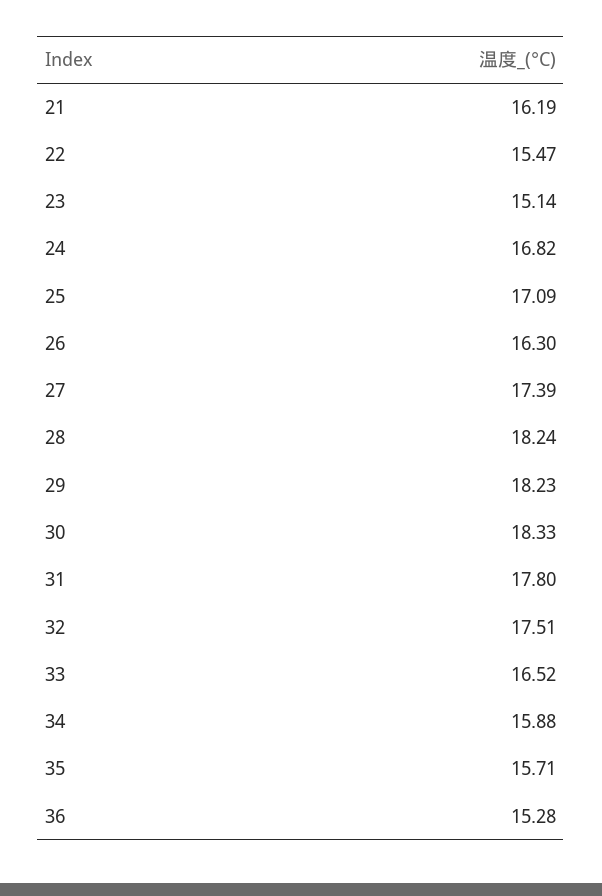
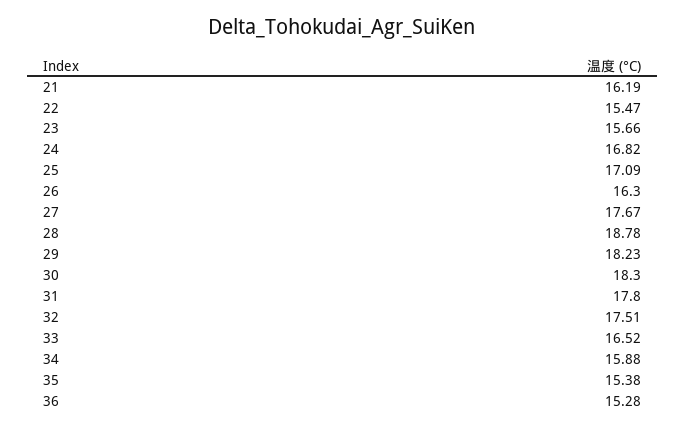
23: 15.14 -> 15.66
27: 17.39 -> 17.67
28: 18.24 -> 18.78
30: 18.33 -> 18.3
35: 15.71 -> 15.38

